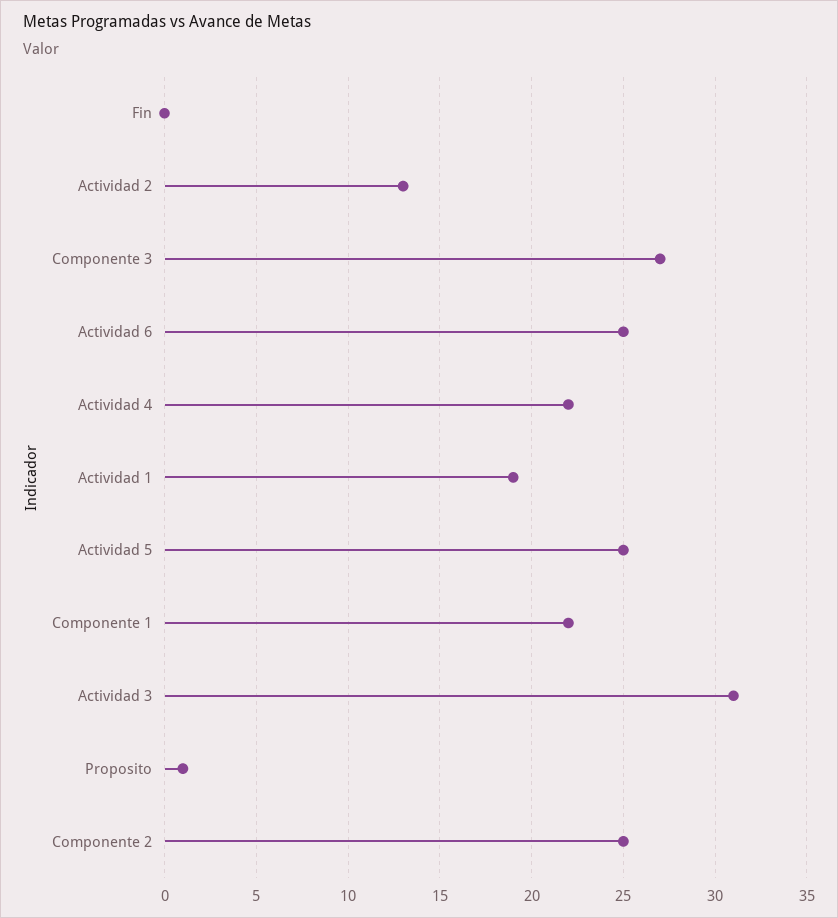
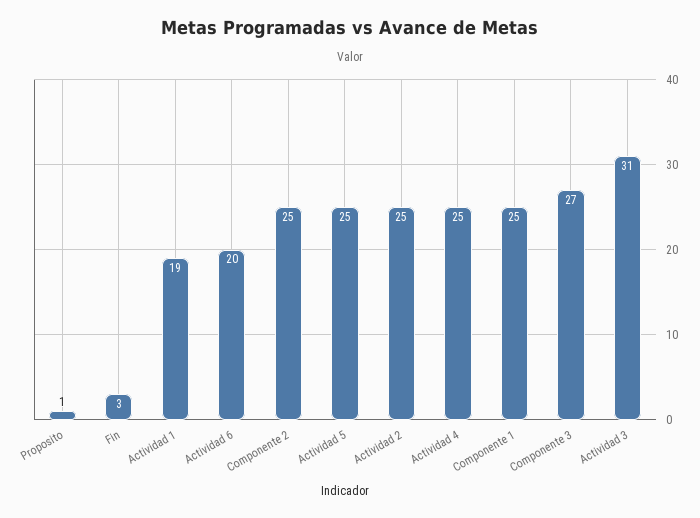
Fin: 0 -> 3
Actividad 2: 13 -> 25
Actividad 6: 25 -> 20
Actividad 4: 22 -> 25
Componente 1: 22 -> 25

